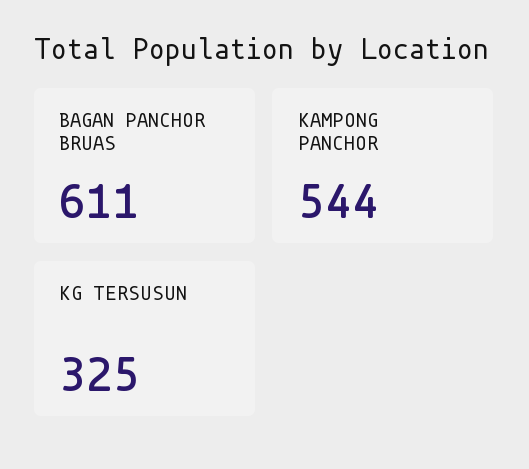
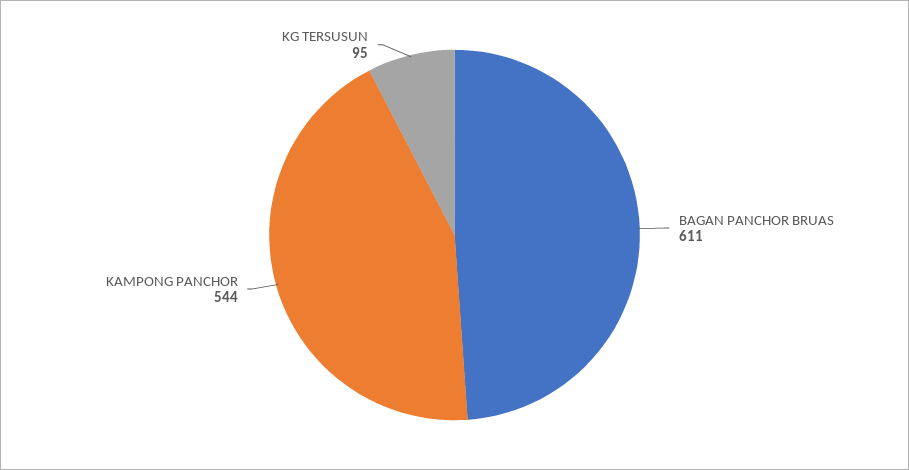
KG TERSUSUN: 325 -> 95

